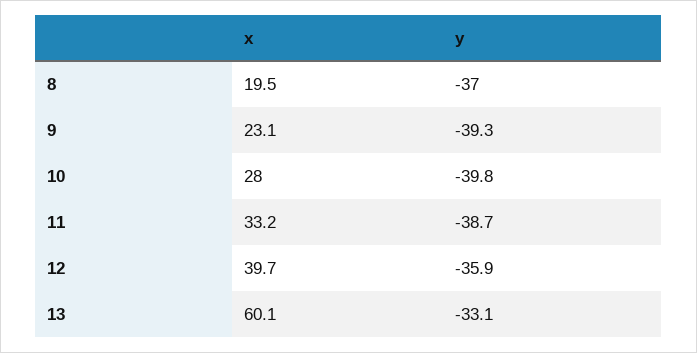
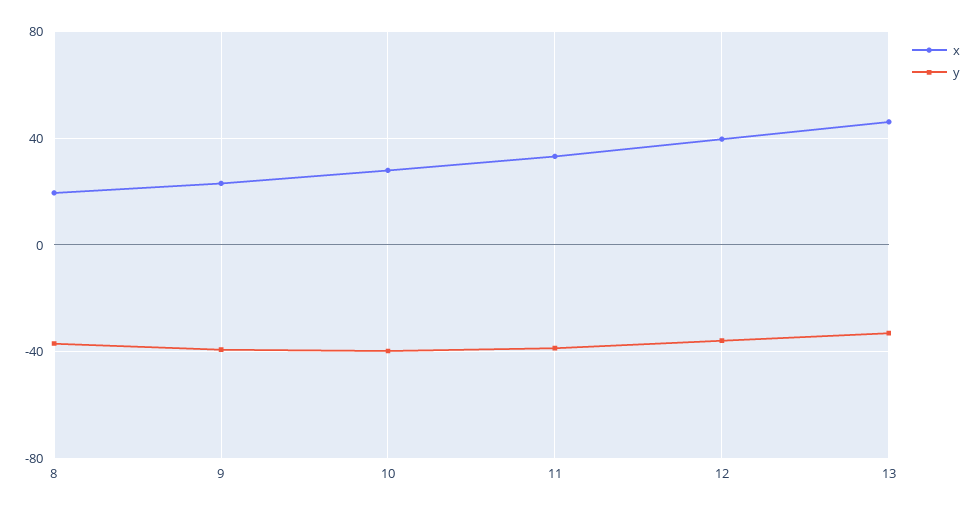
x, 13: 60.1 -> 45

